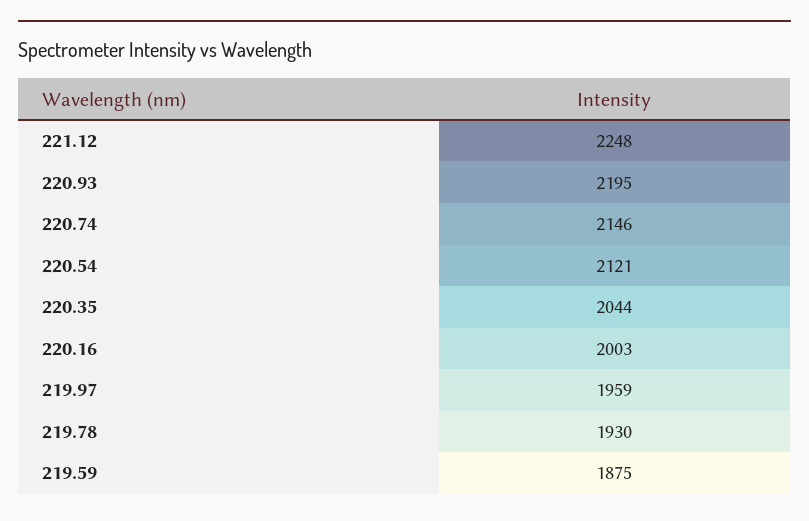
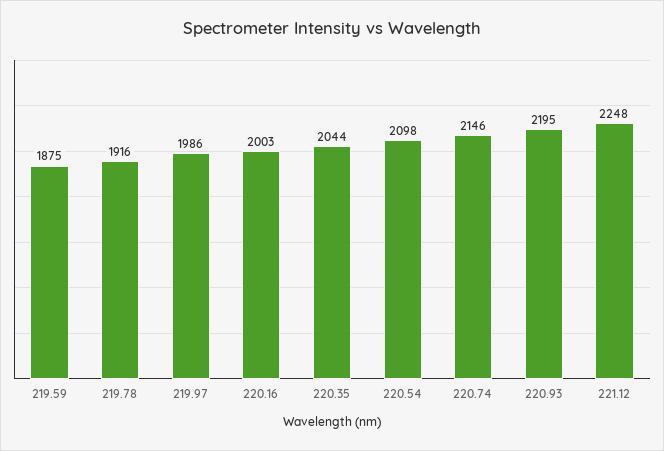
220.54: 2121 -> 2098
219.97: 1959 -> 1986
219.78: 1930 -> 1916

